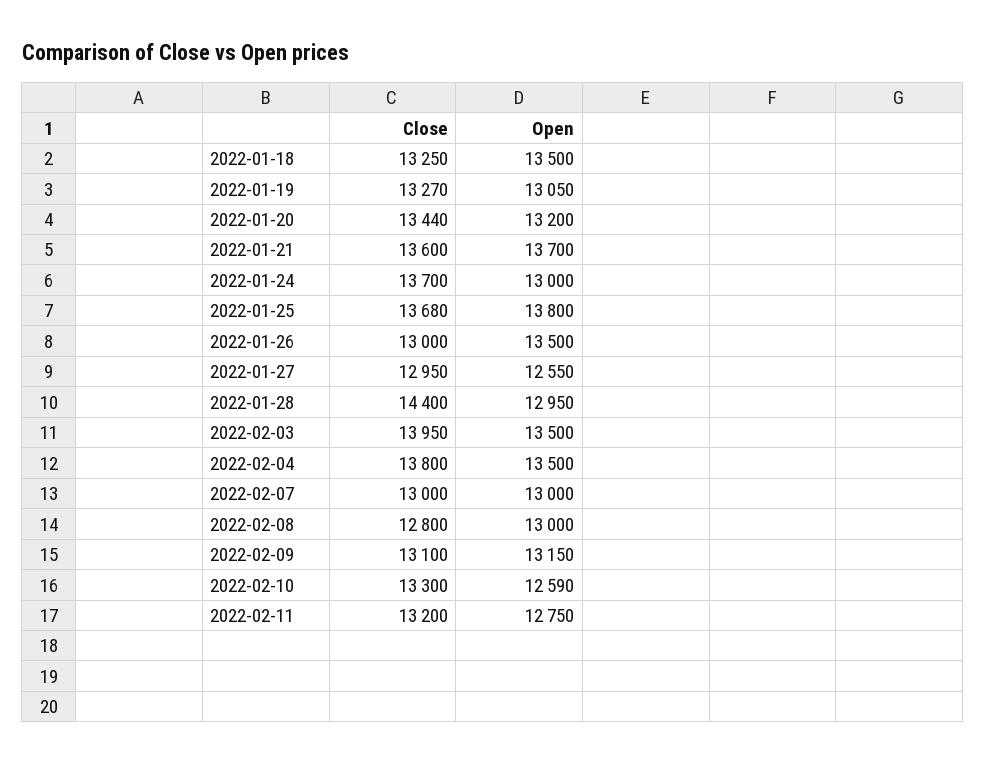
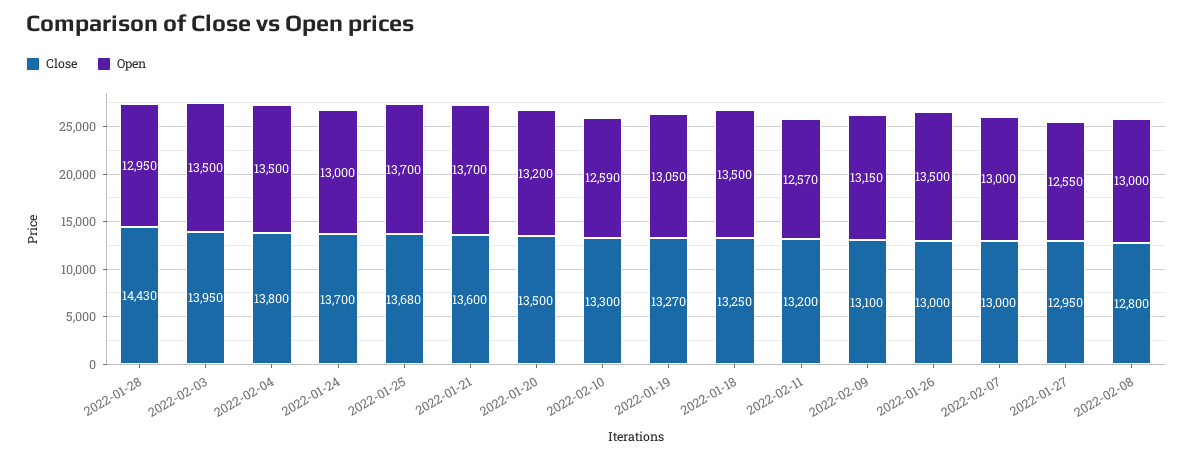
Close, 2022-01-20: 13440 -> 13500
Open, 2022-01-25: 13800 -> 13700
Close, 2022-01-28: 14400 -> 14430
Open, 2022-02-11: 12750 -> 12570

